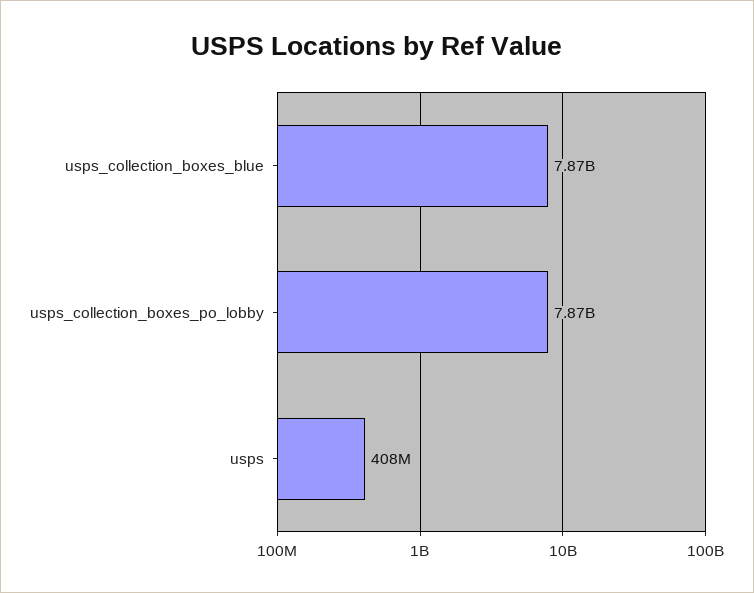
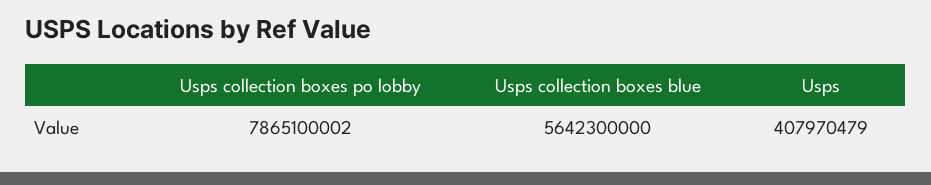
usps_collection_boxes_blue: 7870000000 -> 5642300000

